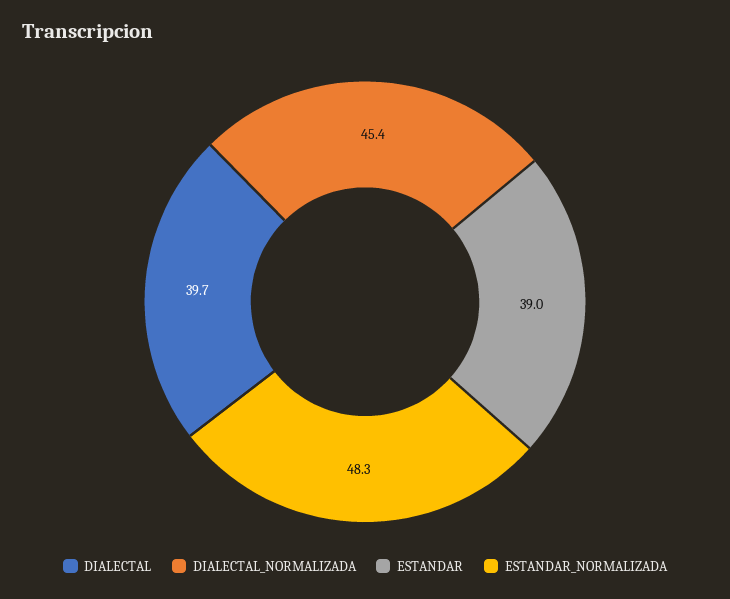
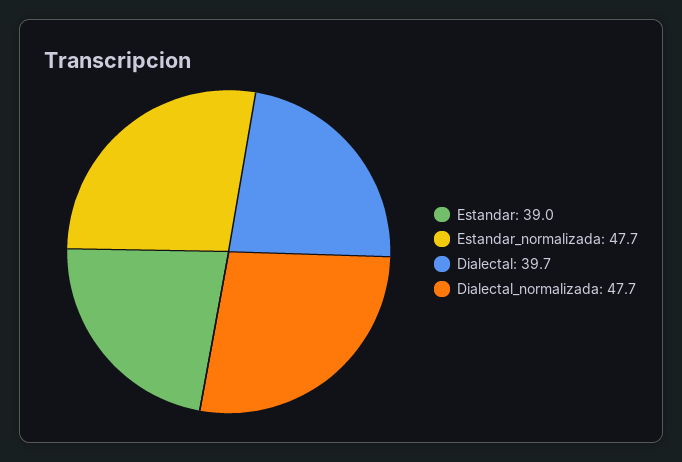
DIALECTAL_NORMALIZADA: 45.4 -> 47.7
ESTANDAR_NORMALIZADA: 48.3 -> 47.7

